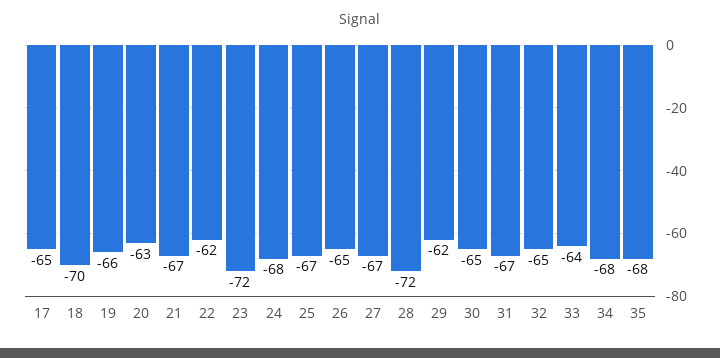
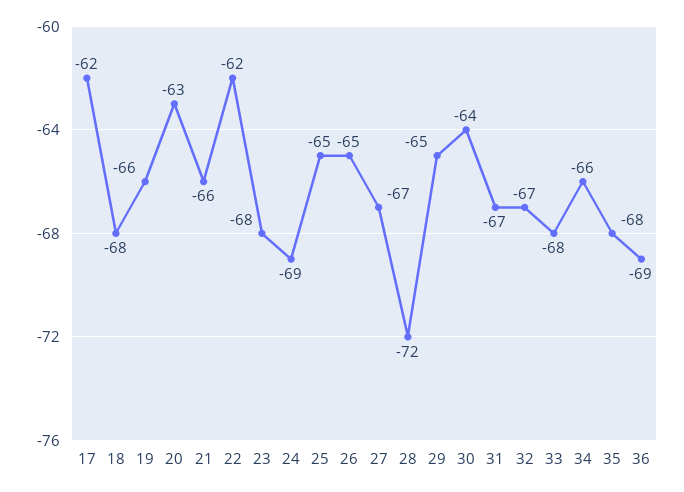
17: -65 -> -62
18: -70 -> -68
21: -67 -> -66
23: -72 -> -68
24: -68 -> -69
25: -67 -> -65
29: -62 -> -65
30: -65 -> -64
32: -65 -> -67
33: -64 -> -68
34: -68 -> -66
36: none -> -69

